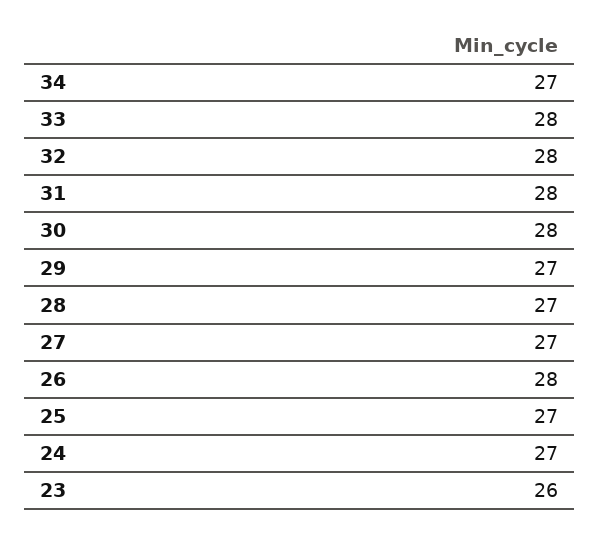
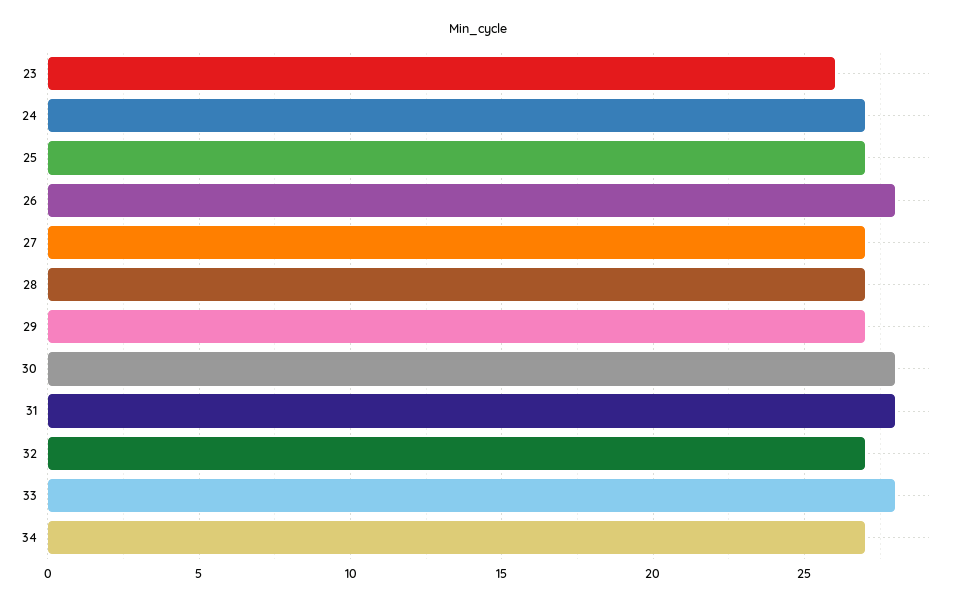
32: 28 -> 27

